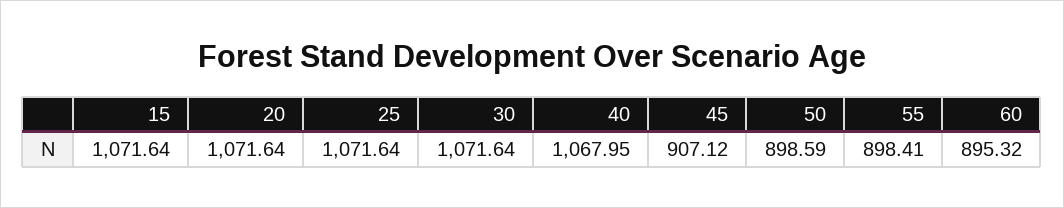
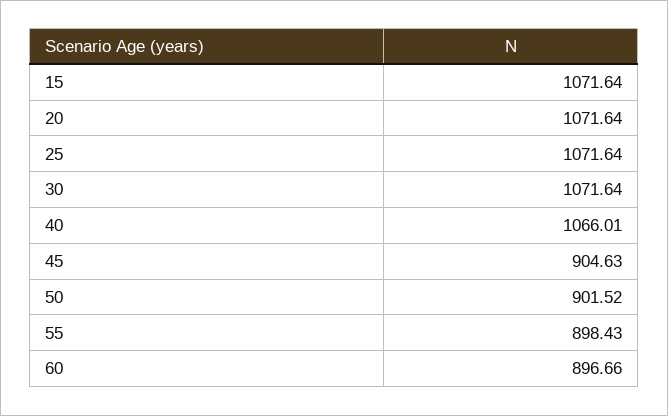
40: 1067.95 -> 1066.01
45: 907.12 -> 904.63
50: 898.59 -> 901.52
55: 898.41 -> 898.43
60: 895.32 -> 896.66

